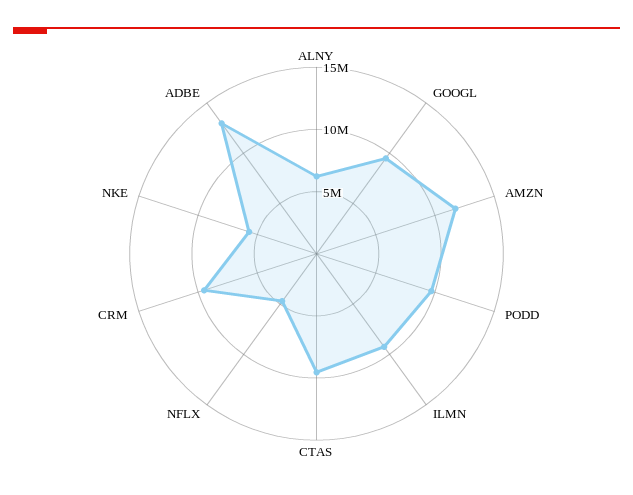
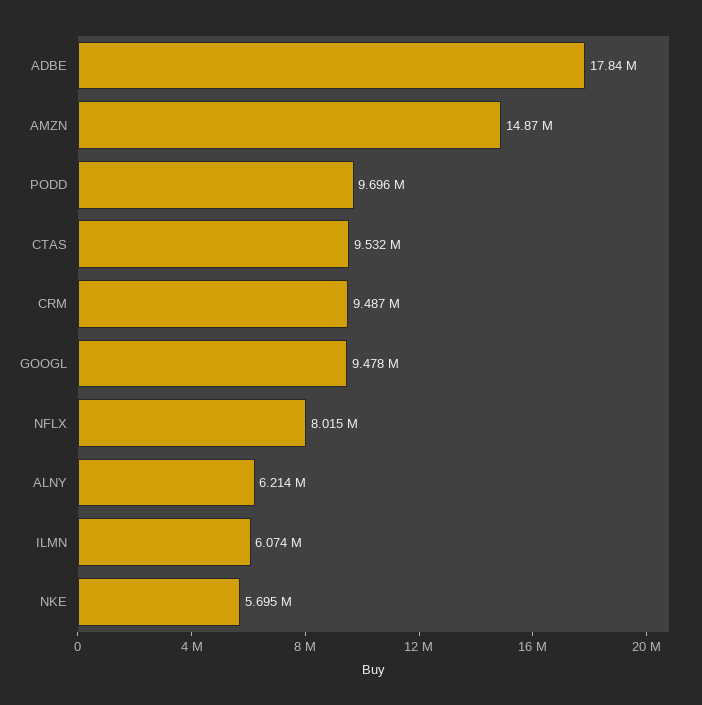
AMZN: 12000000 -> 14870000
ILMN: 9000000 -> 6074000
NFLX: 5000000 -> 8015000
ADBE: 13000000 -> 17840000

